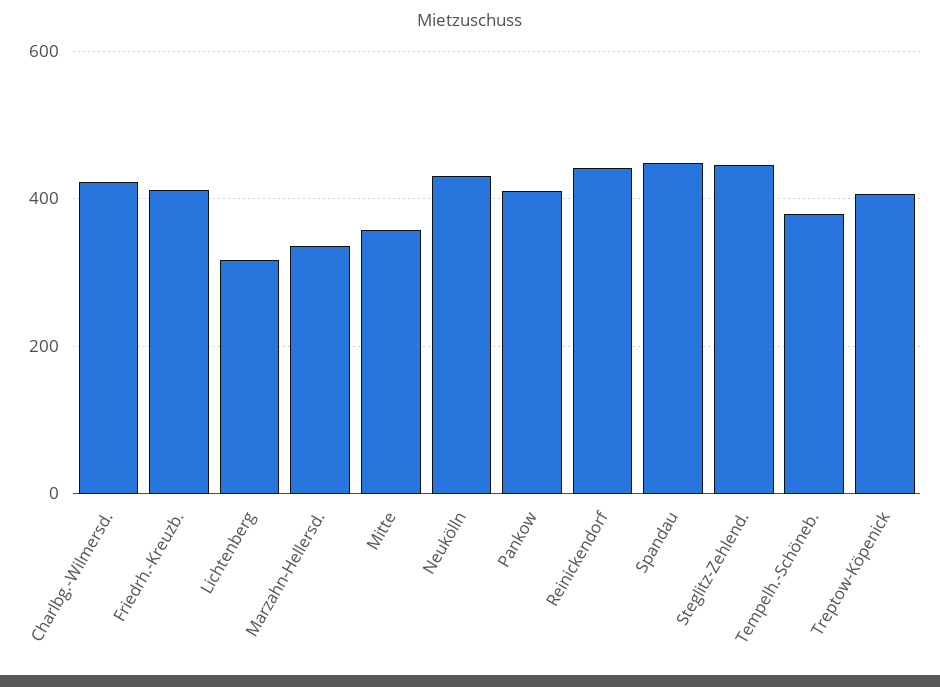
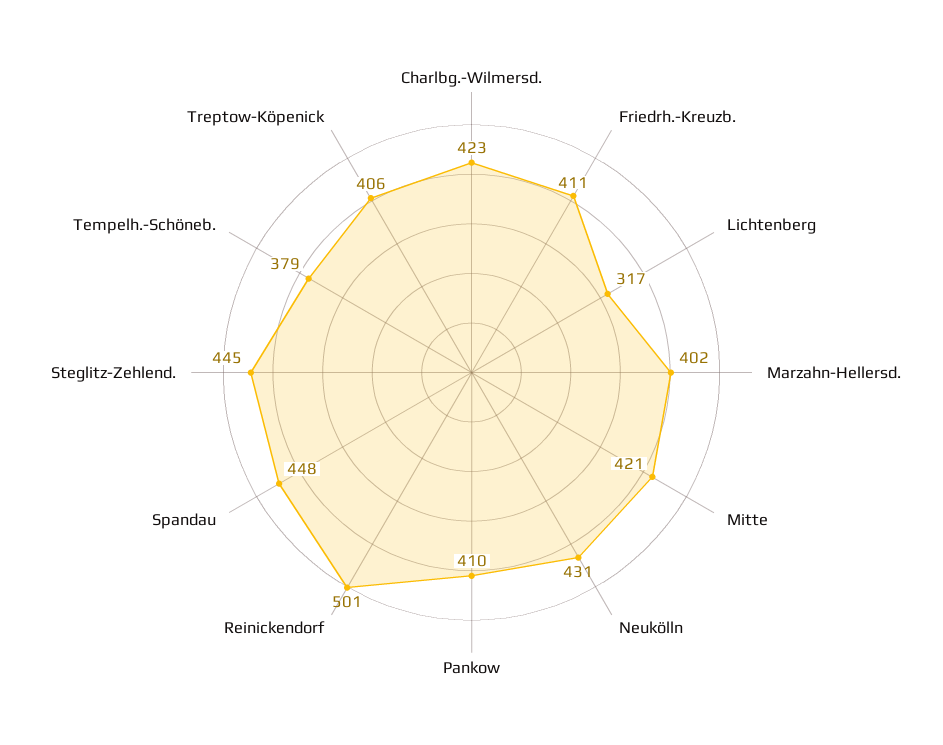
Marzahn-Hellersd.: 340 -> 402
Mitte: 360 -> 421
Reinickendorf: 440 -> 501

